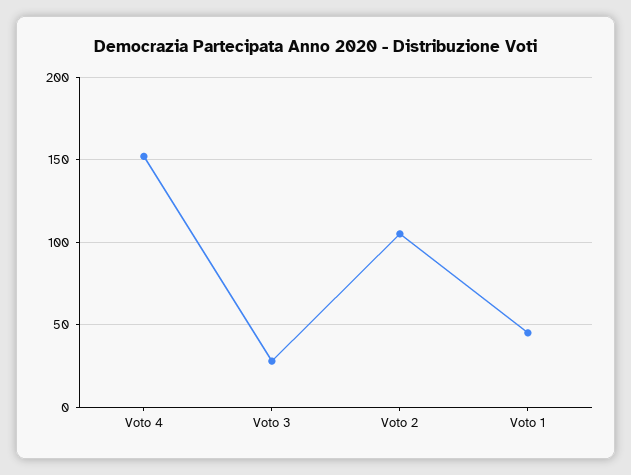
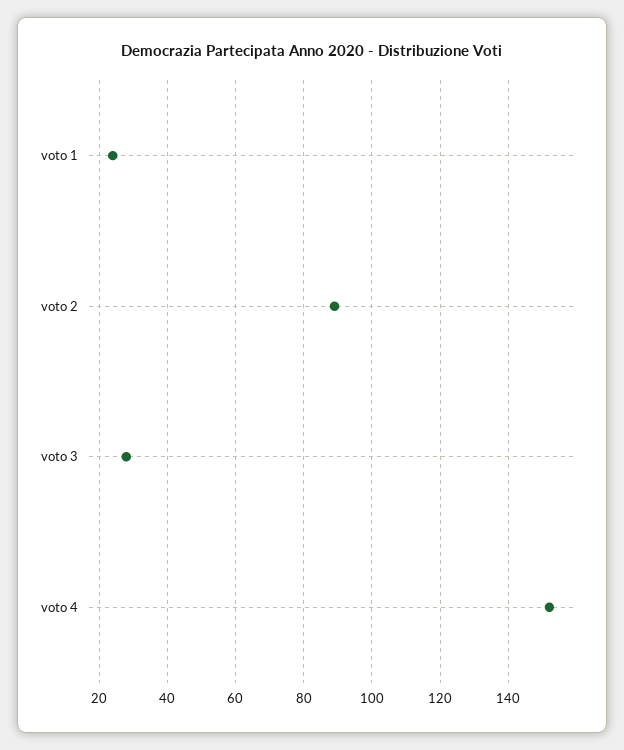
Voto 2: 105 -> 90
Voto 1: 45 -> 25

